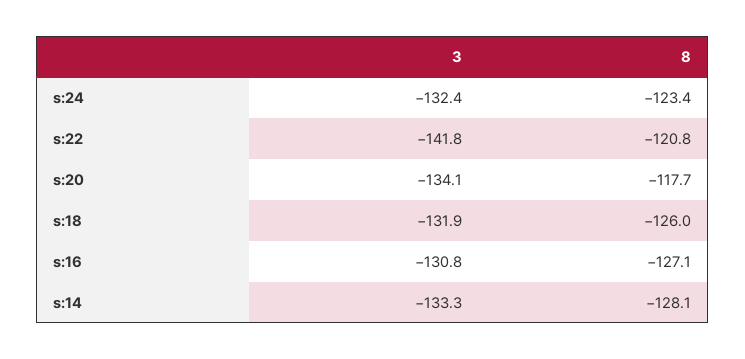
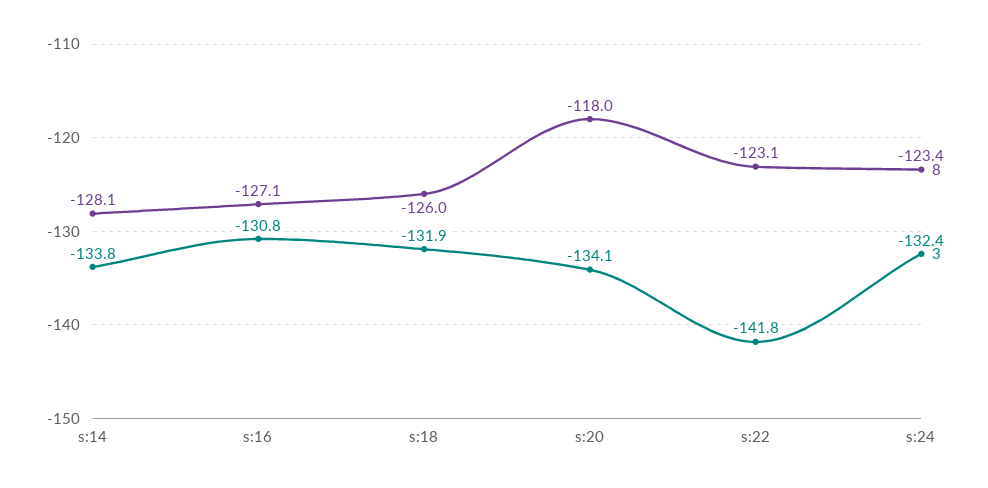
8, s:22: -120.8 -> -123.1
8, s:20: -117.7 -> -118
3, s:14: -133.3 -> -133.8

